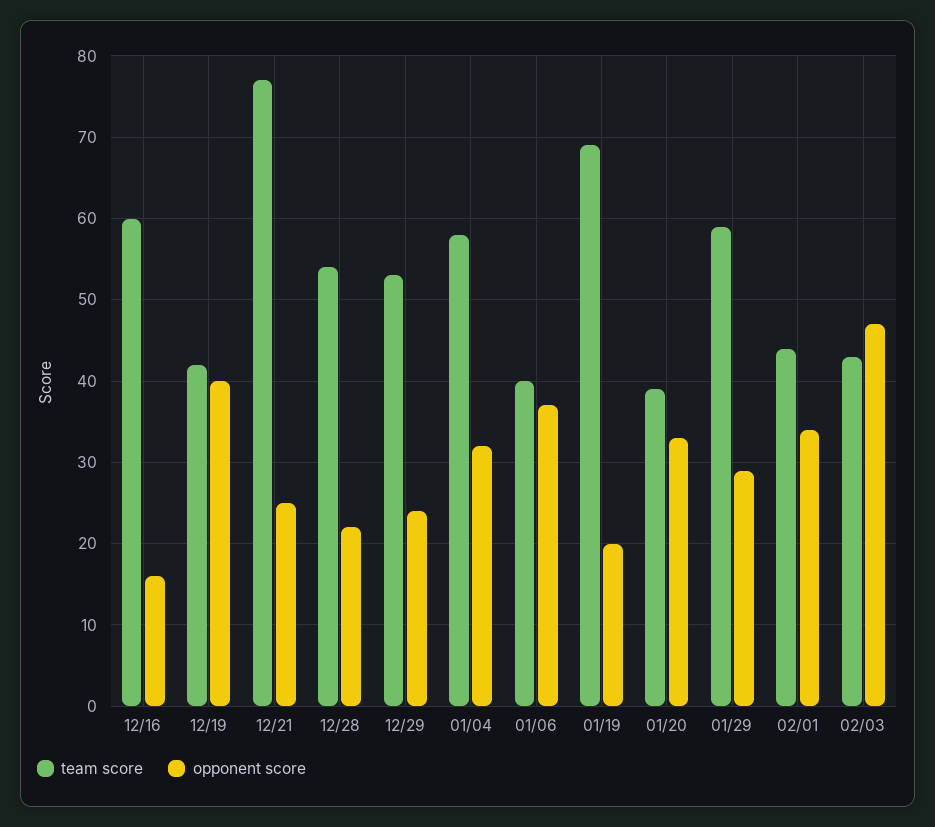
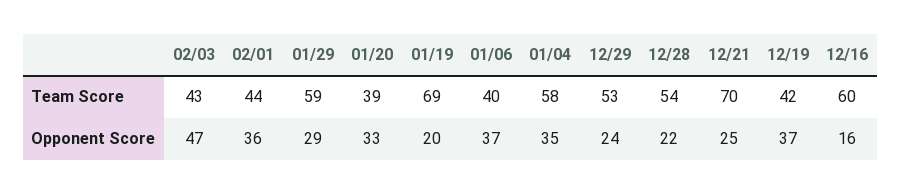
opponent score, 12/19: 40 -> 37
team score, 12/21: 77 -> 70
opponent score, 01/04: 32 -> 35
opponent score, 02/01: 34 -> 36

